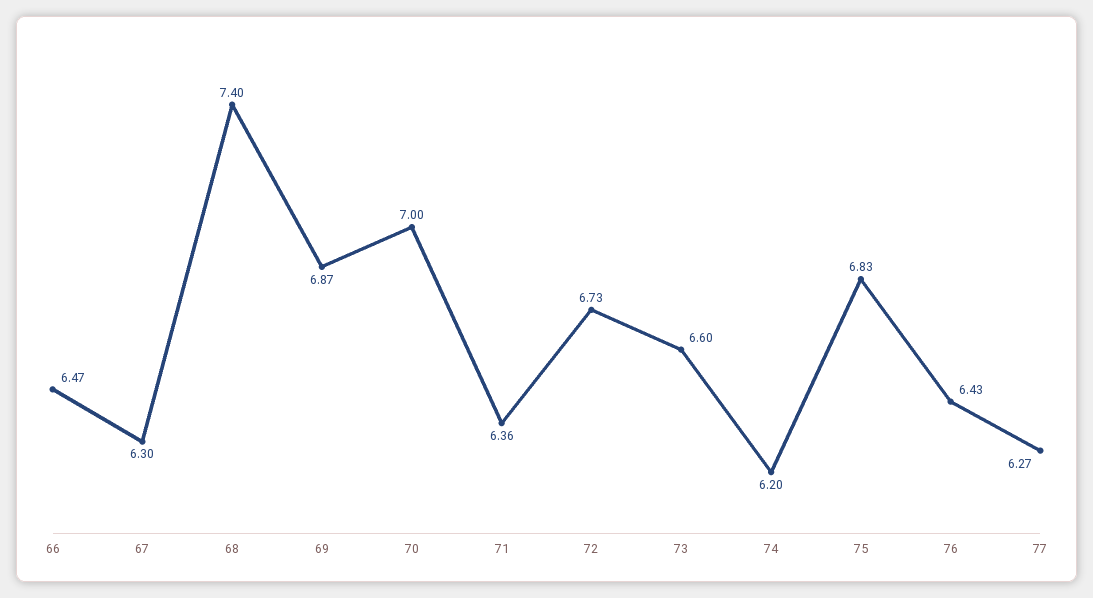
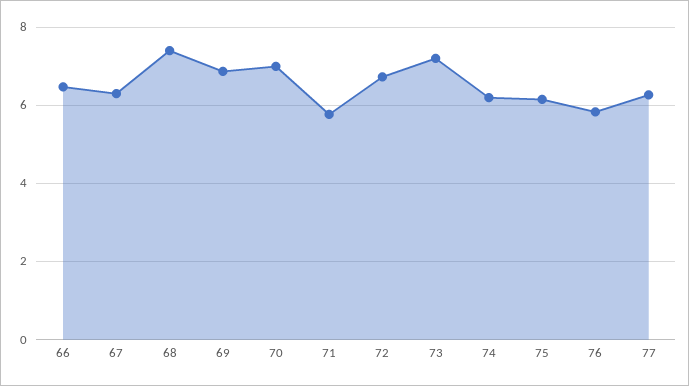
71: 6.36 -> 5.8
73: 6.6 -> 7.2
75: 6.83 -> 6.2
76: 6.43 -> 5.8

